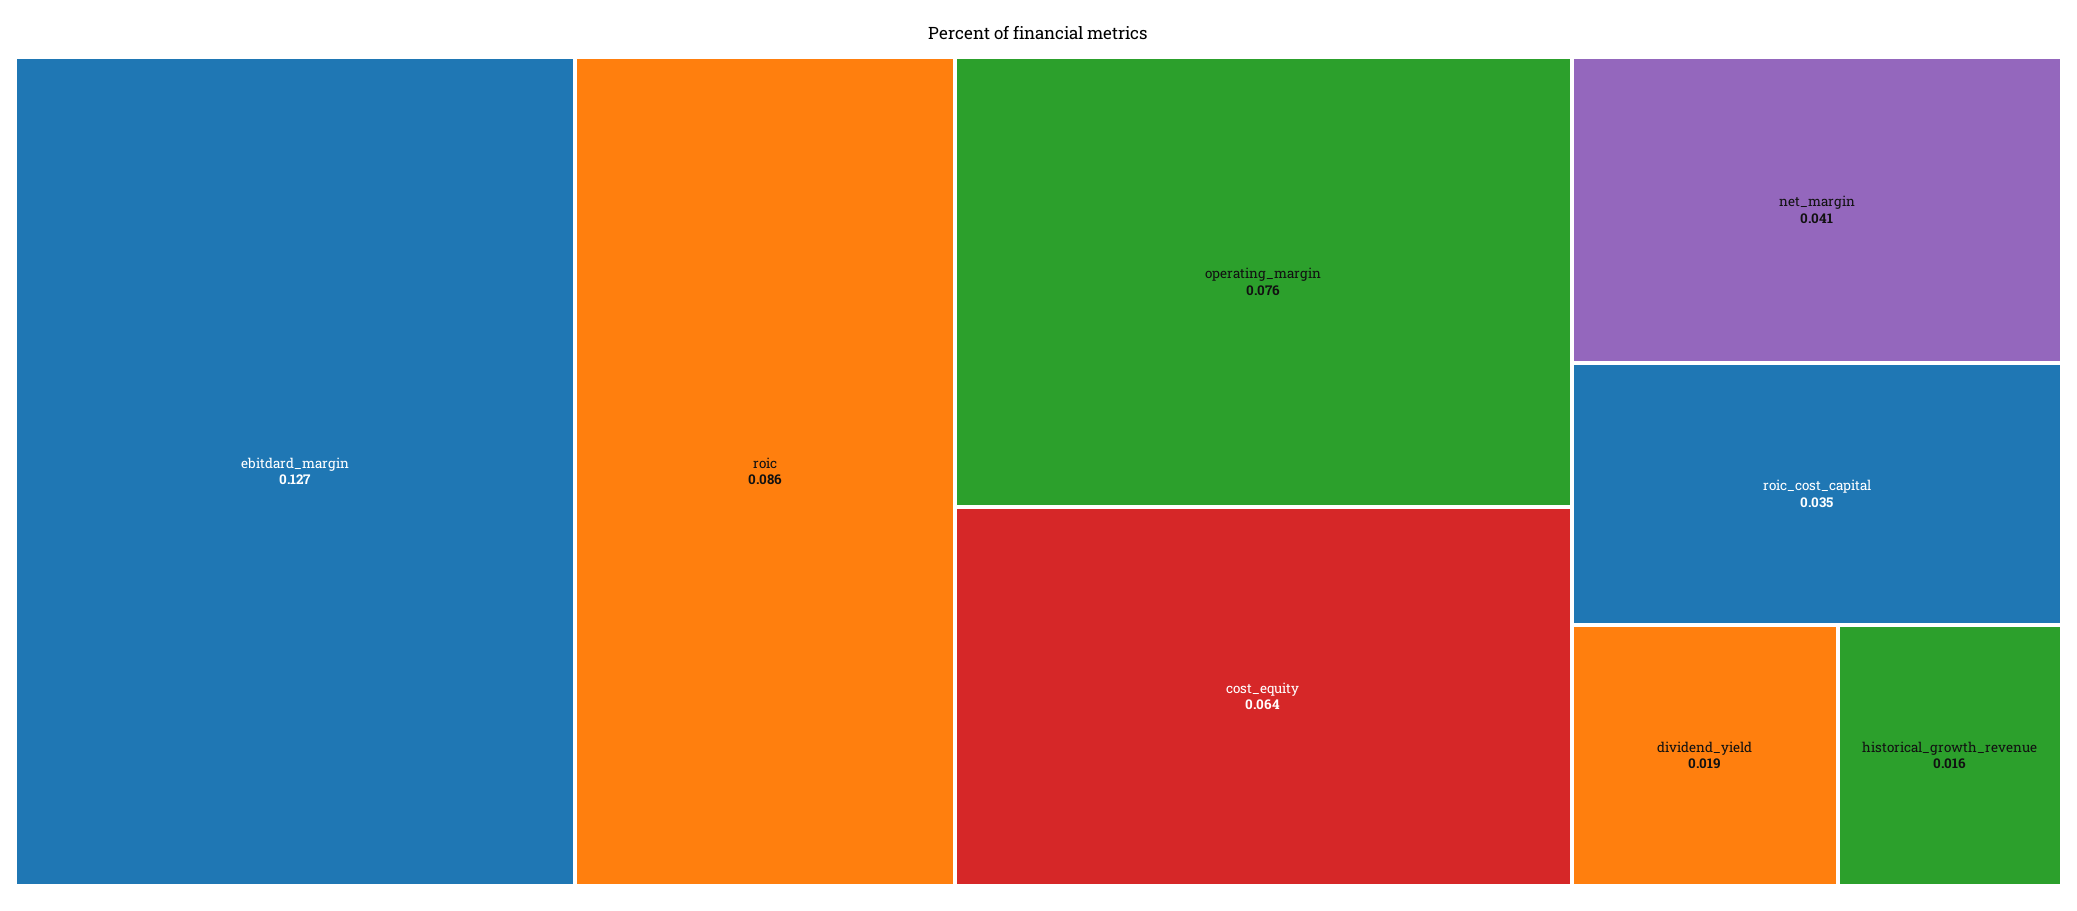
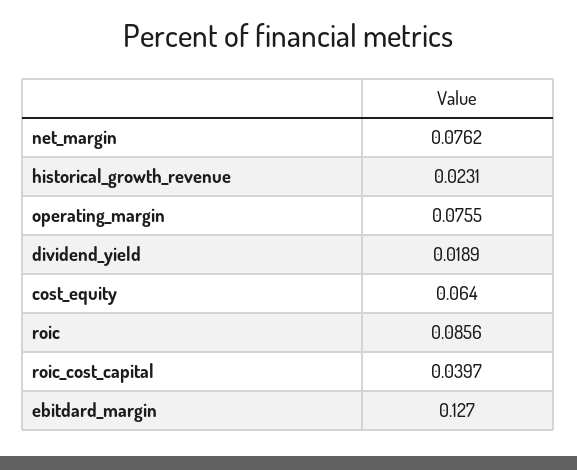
net_margin: 0.041 -> 0.0762
roic_cost_capital: 0.035 -> 0.0397
historical_growth_revenue: 0.016 -> 0.0231

